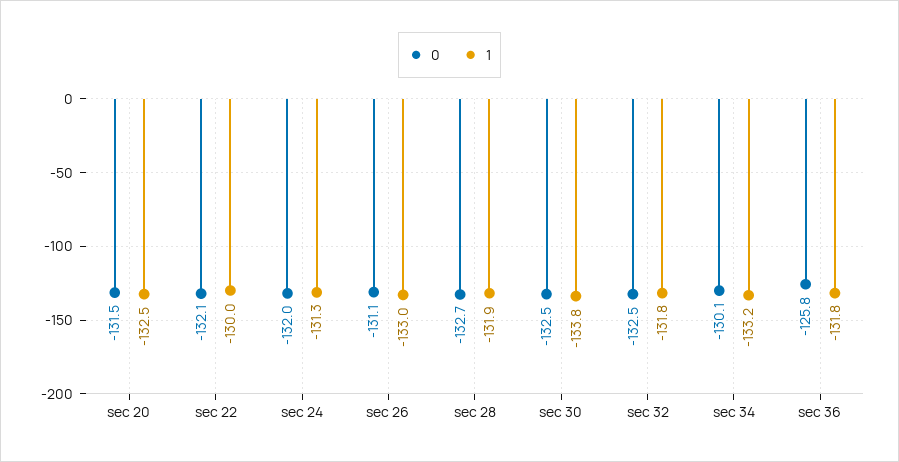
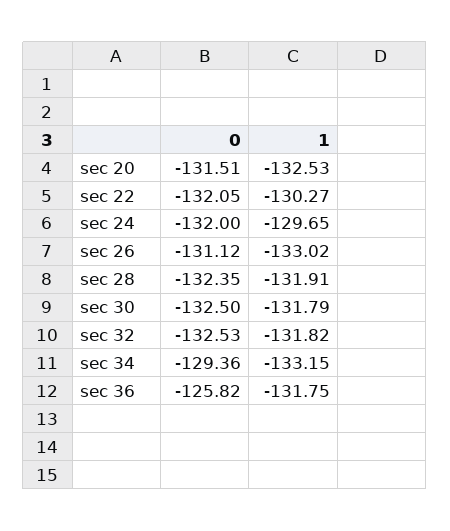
1, sec 22: -130 -> -130.27
1, sec 24: -131.3 -> -129.65
0, sec 28: -132.7 -> -132.35
1, sec 30: -133.8 -> -131.79
0, sec 34: -130.1 -> -129.36

